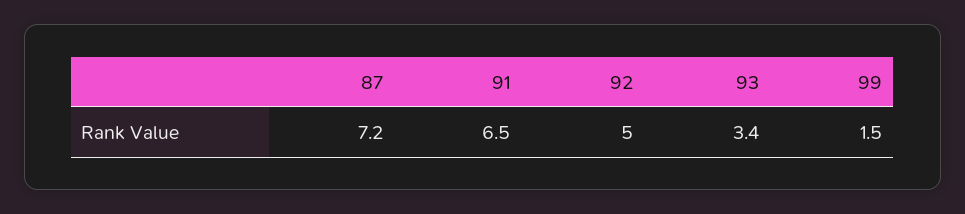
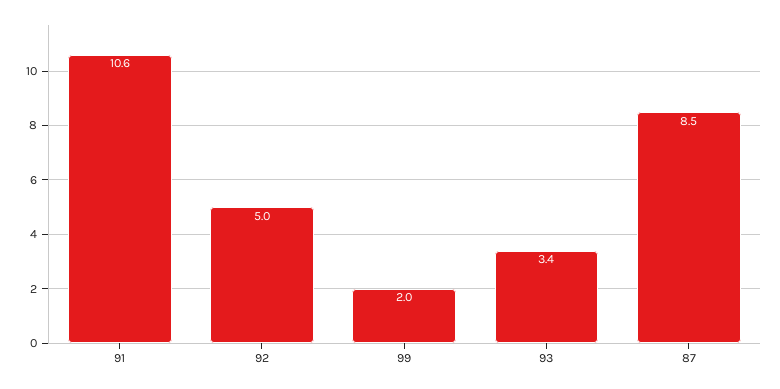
87: 7.2 -> 8.5
91: 6.5 -> 10.6
99: 1.5 -> 2

